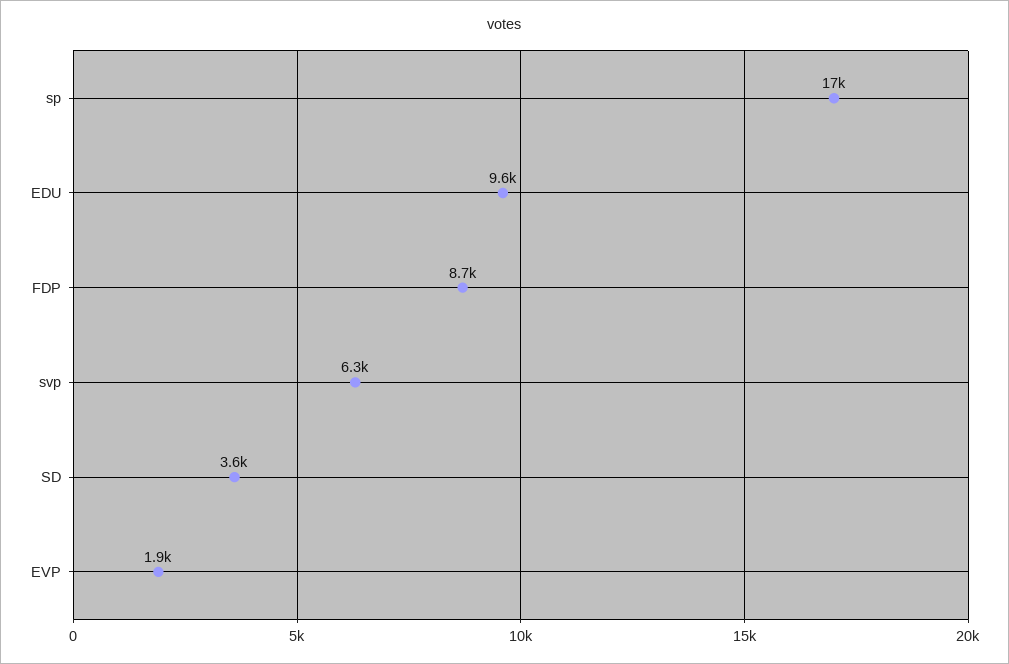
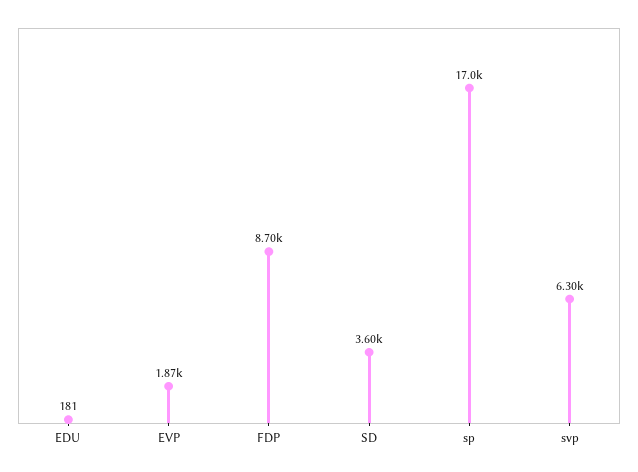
EDU: 9600 -> 181

